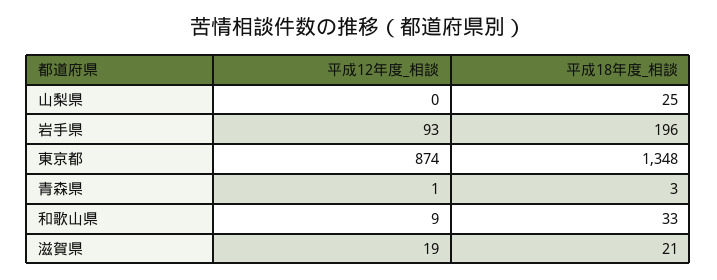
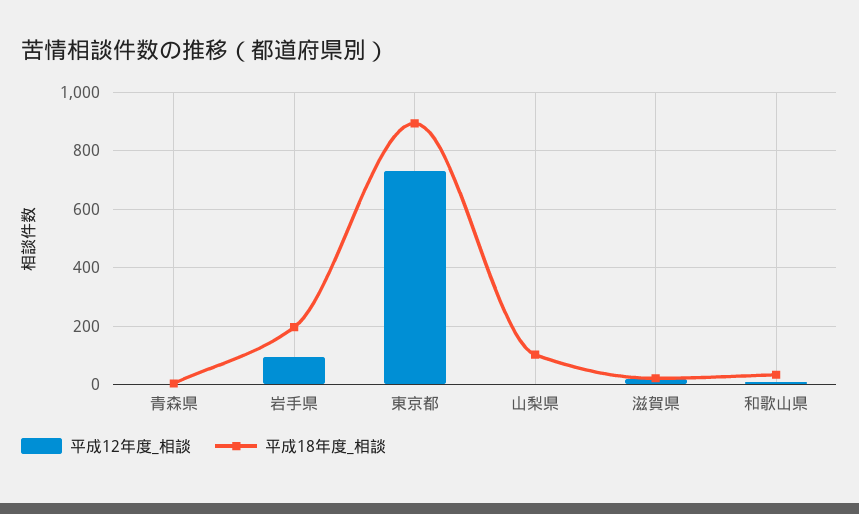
平成18年度_相談, 山梨県: 25 -> 100
平成12年度_相談, 東京都: 874 -> 725
平成18年度_相談, 東京都: 1348 -> 900

